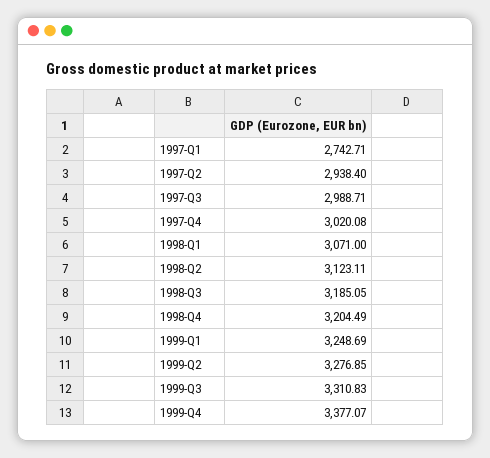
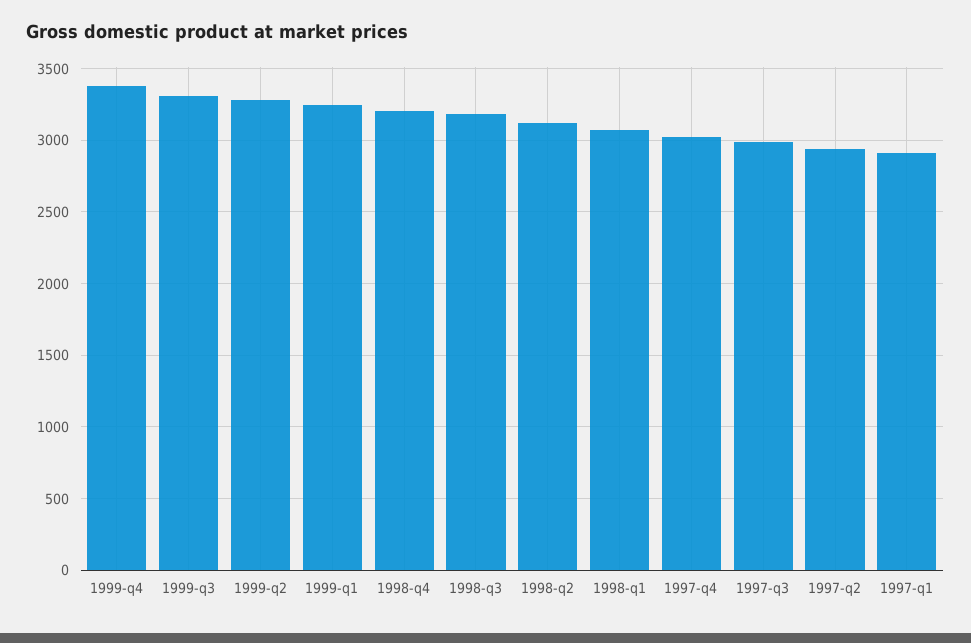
1997-Q1: 2742.71 -> 2900

